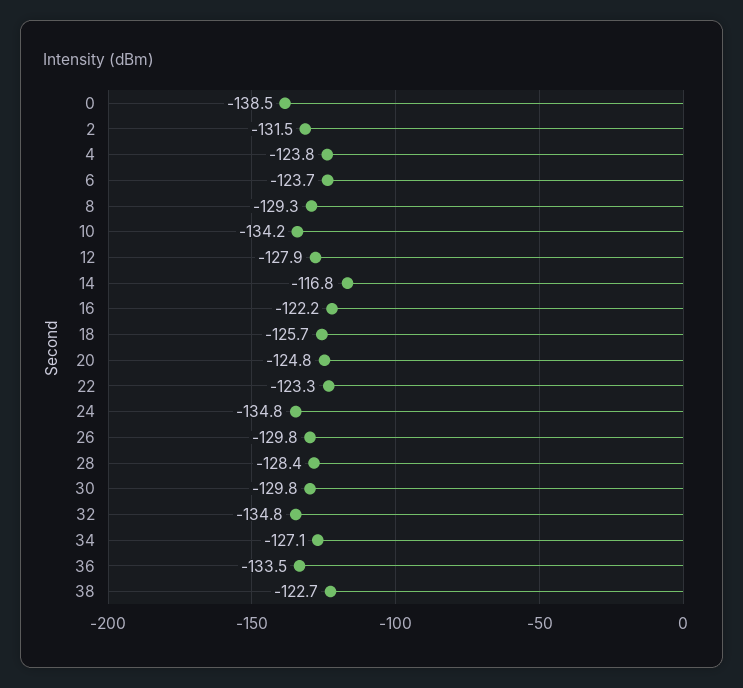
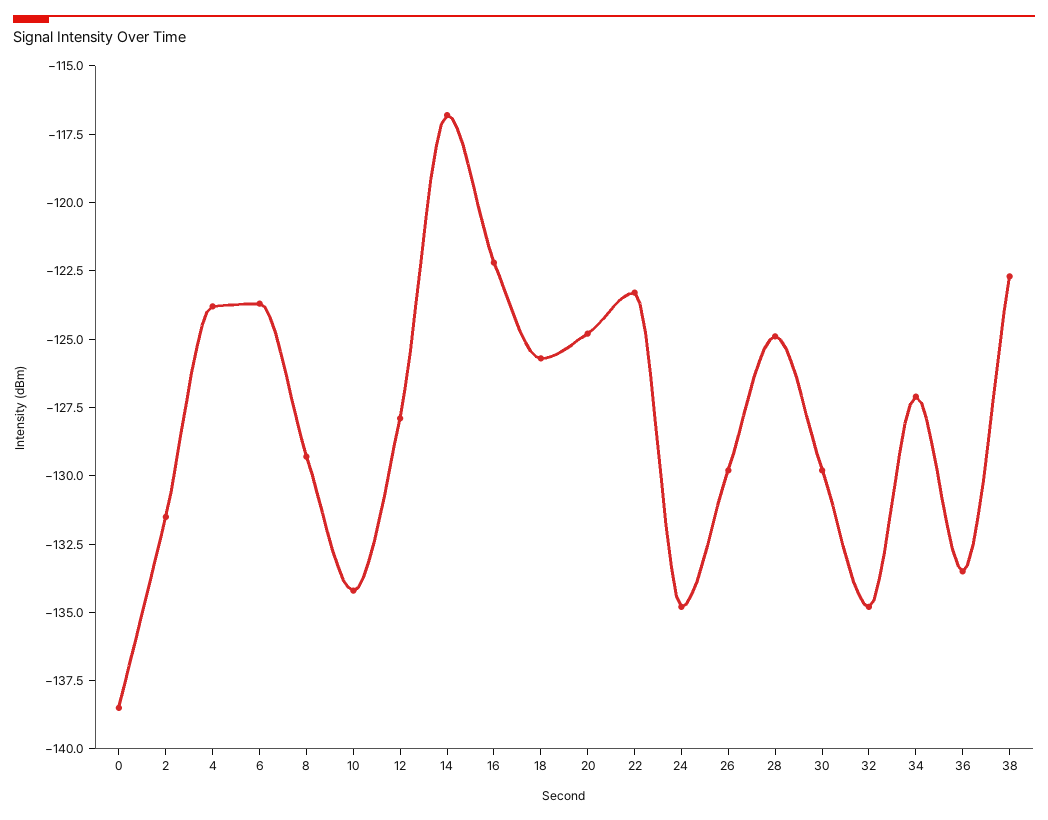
28: -128.4 -> -125

